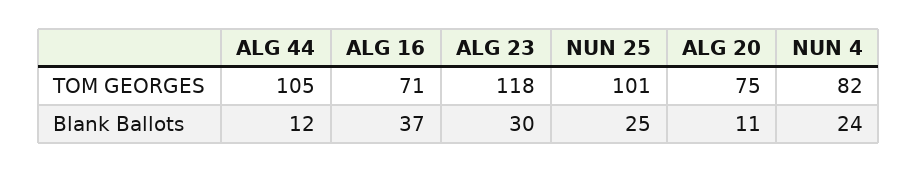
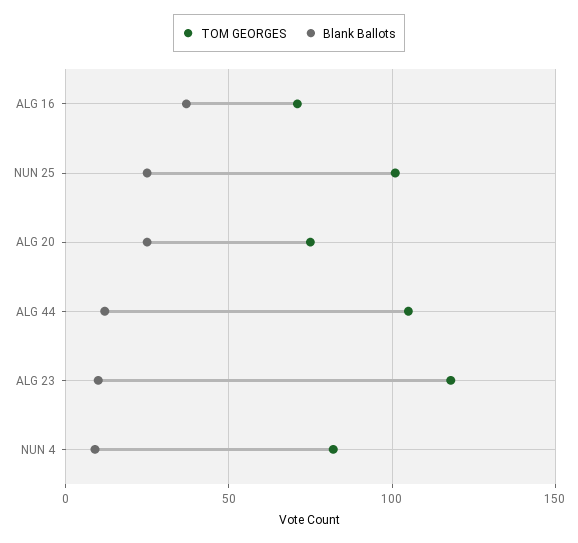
Blank Ballots, ALG 23: 30 -> 10
Blank Ballots, ALG 20: 11 -> 25
Blank Ballots, NUN 4: 24 -> 10

